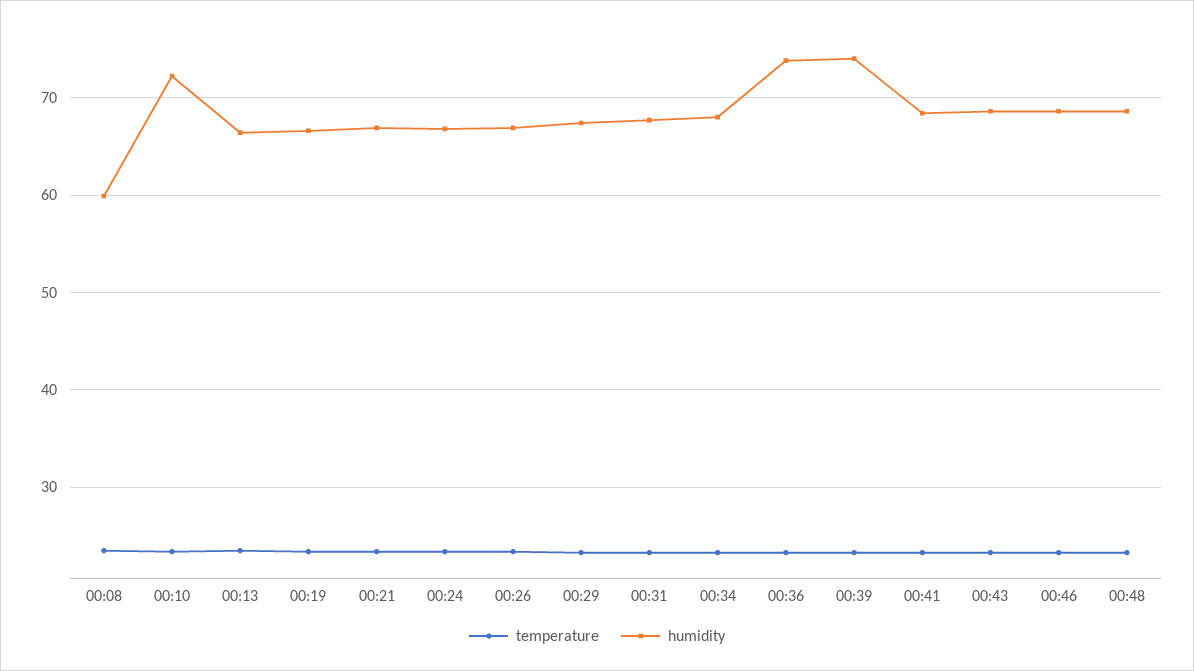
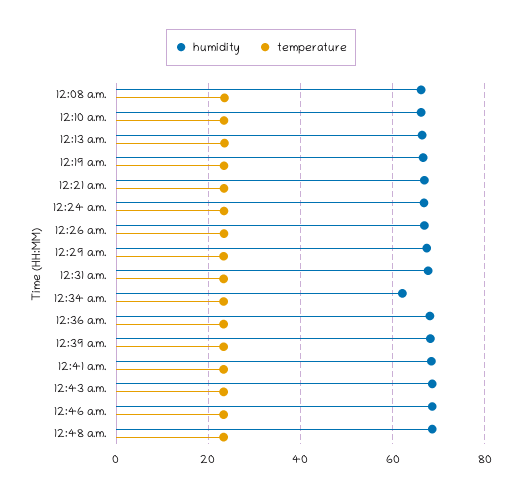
humidity, 00:08: 60 -> 66
humidity, 00:10: 72 -> 66
humidity, 00:34: 68 -> 62
humidity, 00:36: 74 -> 68
humidity, 00:39: 74 -> 68

